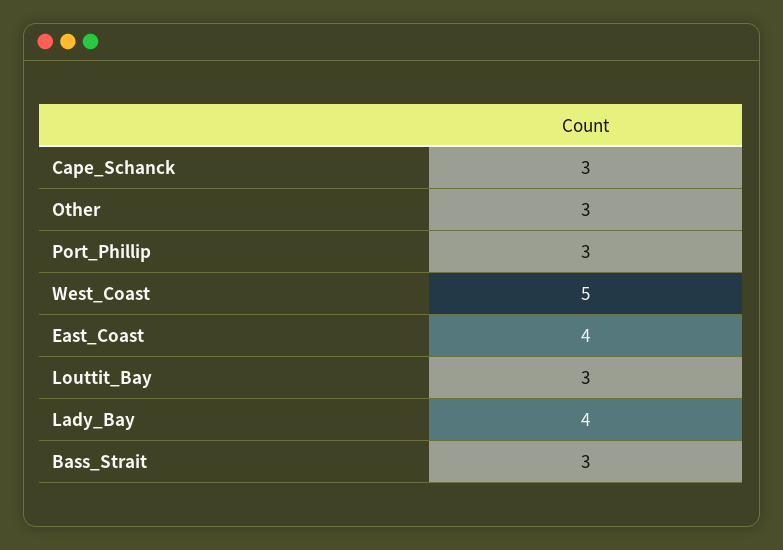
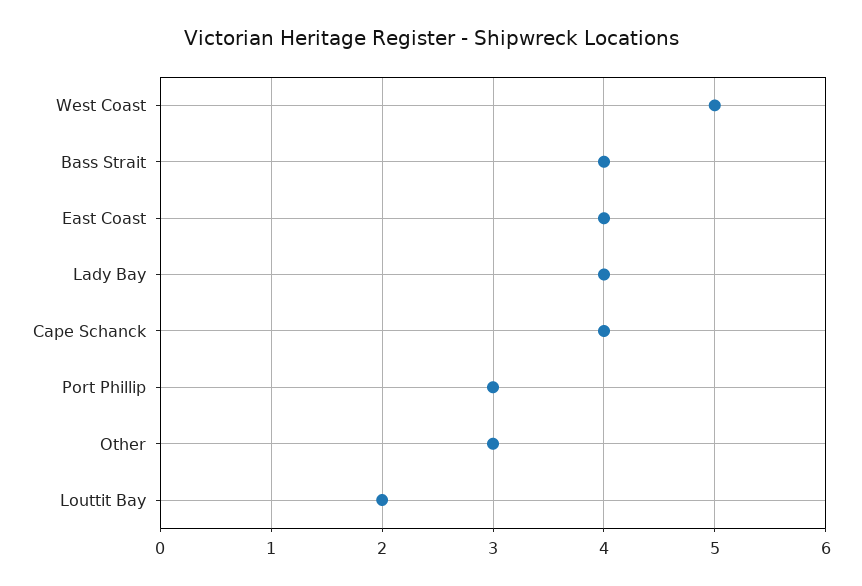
Cape_Schanck: 3 -> 4
Louttit_Bay: 3 -> 2
Bass_Strait: 3 -> 4

